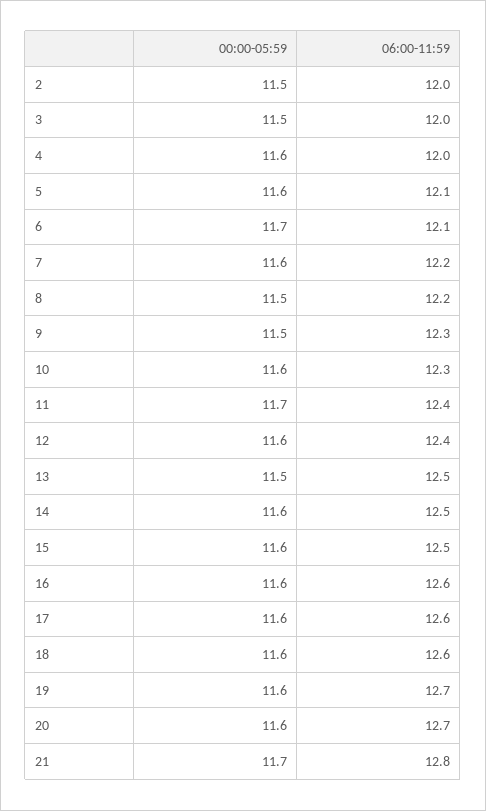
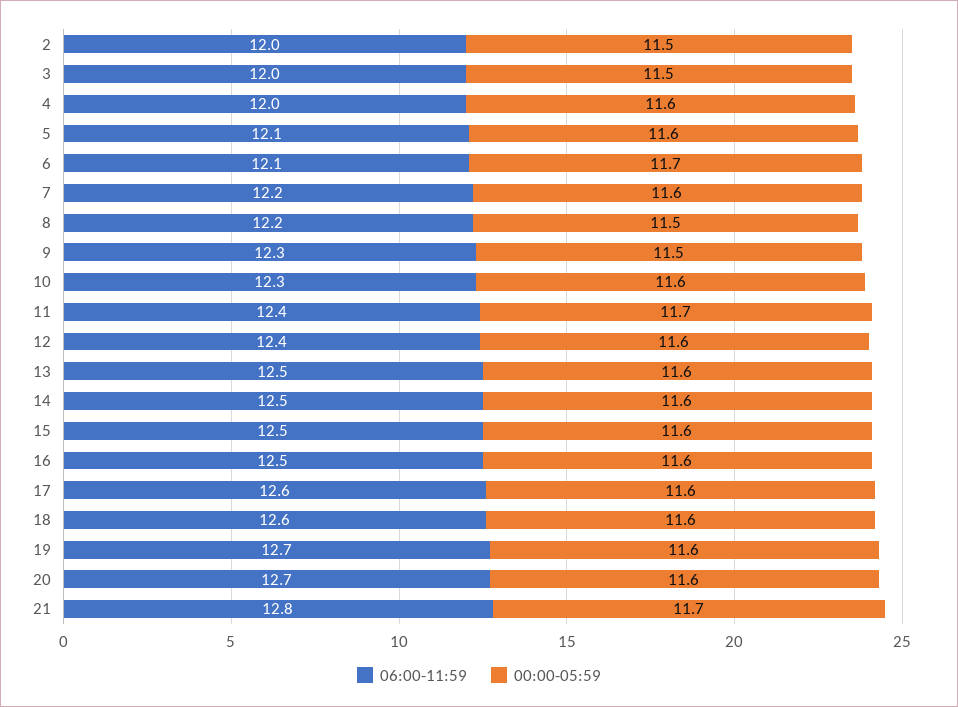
00:00-05:59, 13: 11.5 -> 11.6
06:00-11:59, 16: 12.6 -> 12.5

